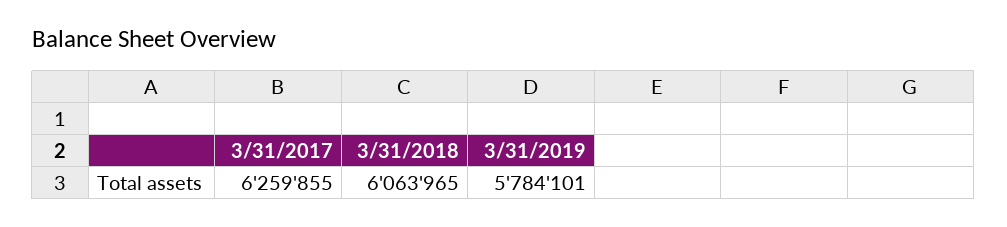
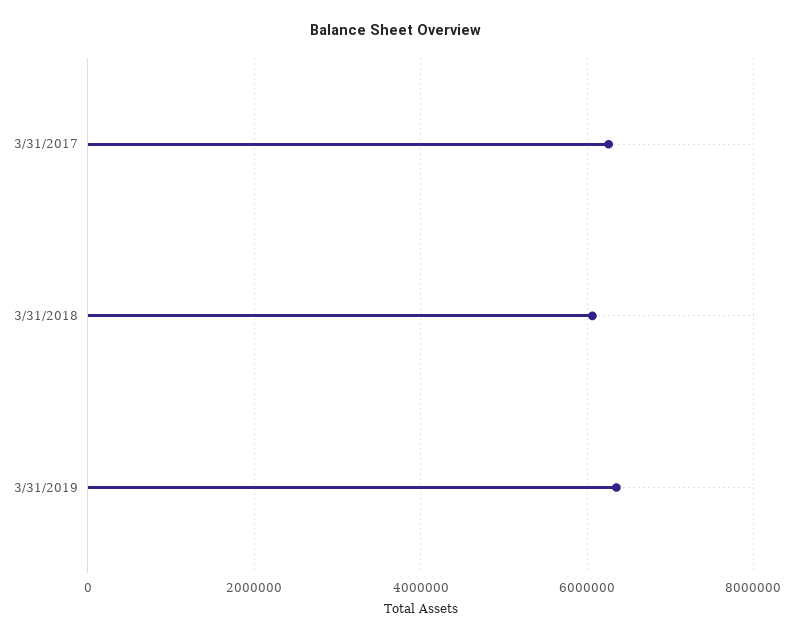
3/31/2019: 5784101 -> 6400000

